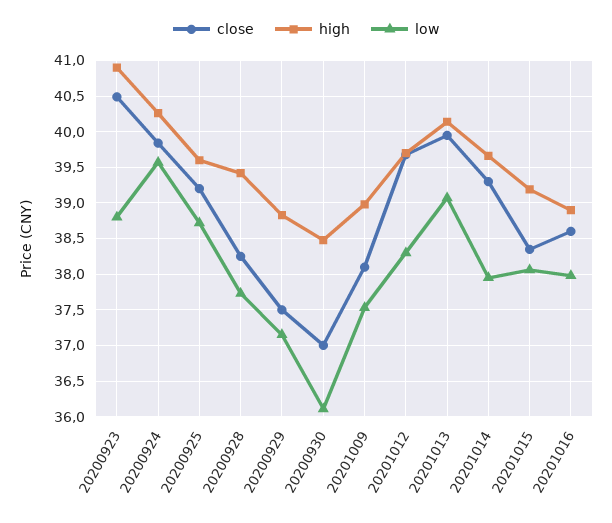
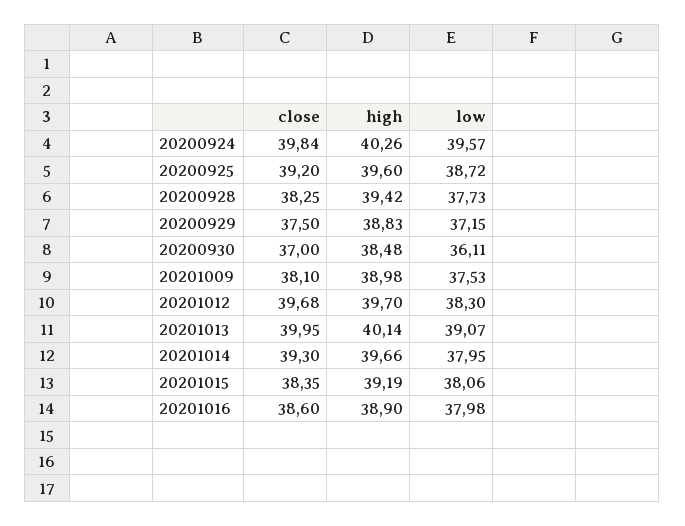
close, 20200923: 40.5 -> none
high, 20200923: 40.9 -> none
low, 20200923: 38.8 -> none

